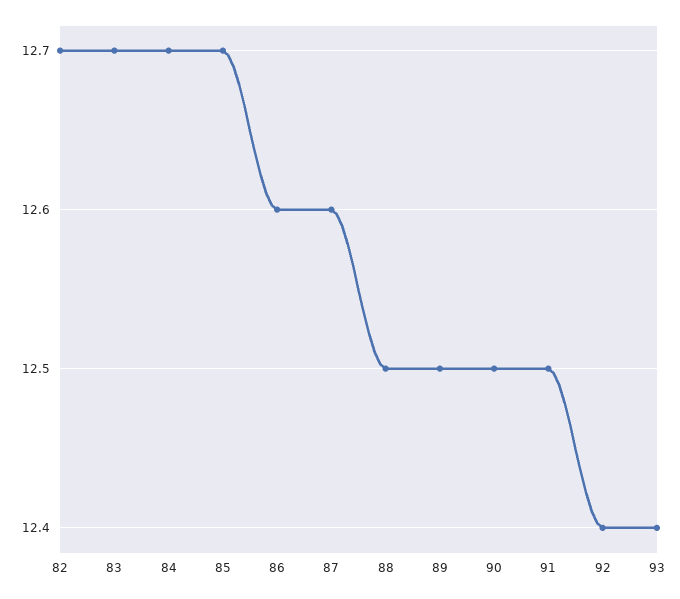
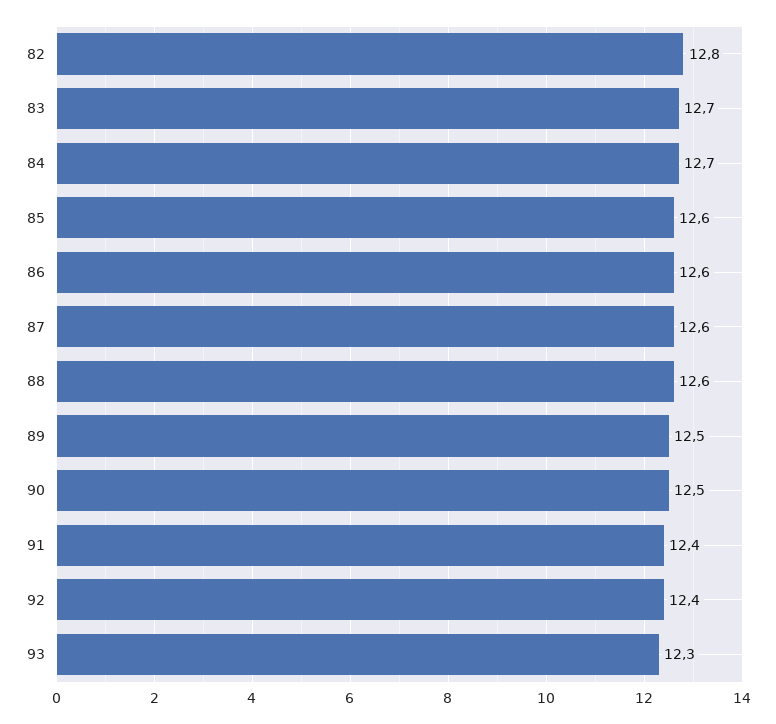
82: 12.7 -> 12.8
85: 12.7 -> 12.6
88: 12.5 -> 12.6
91: 12.5 -> 12.4
93: 12.4 -> 12.3

